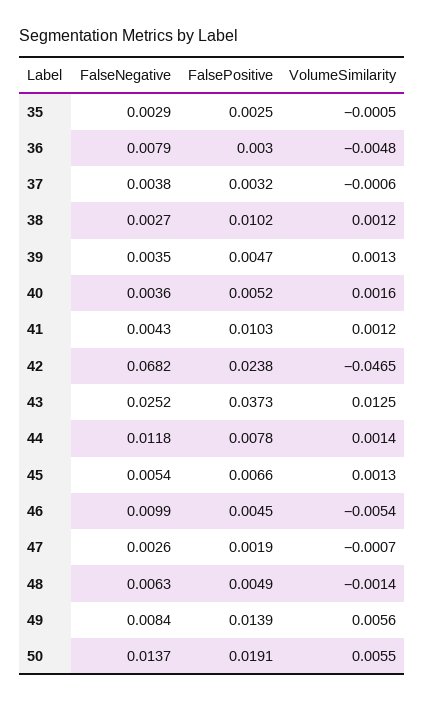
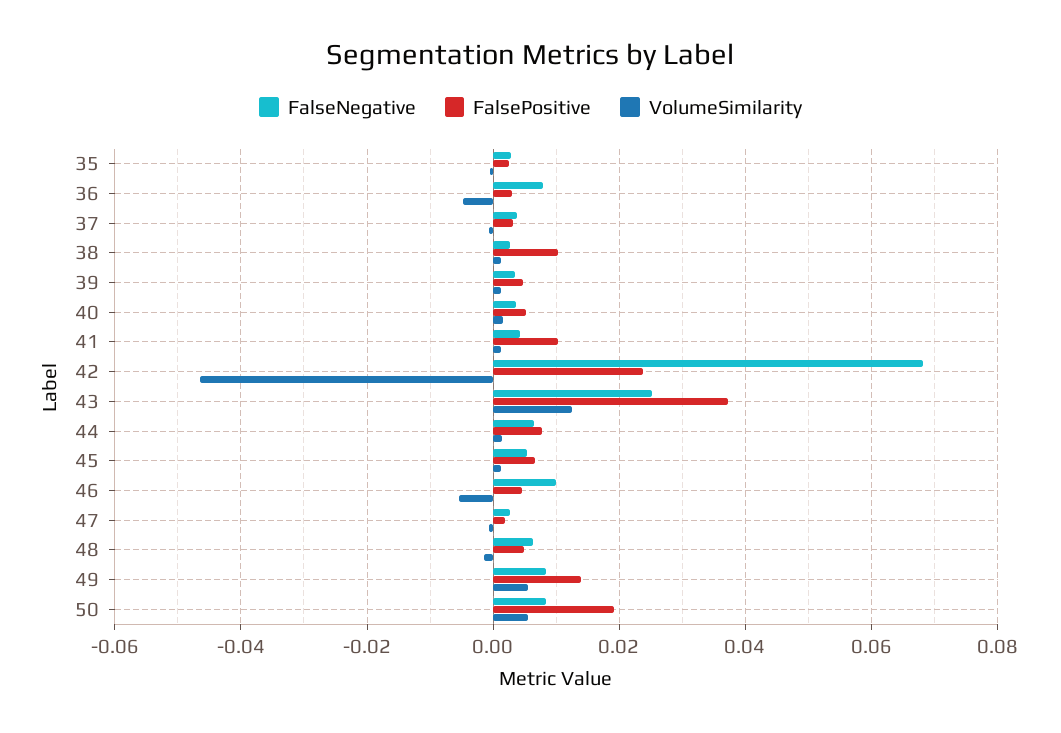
FalseNegative, 44: 0.0118 -> 0.006
FalseNegative, 50: 0.0137 -> 0.008

